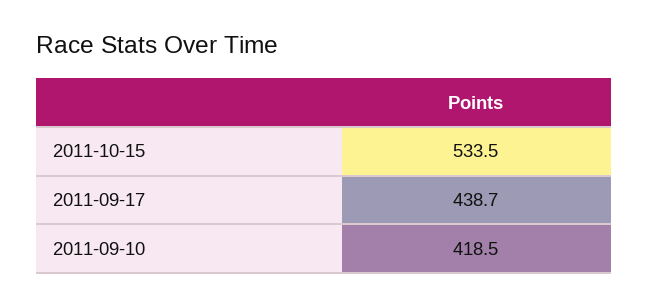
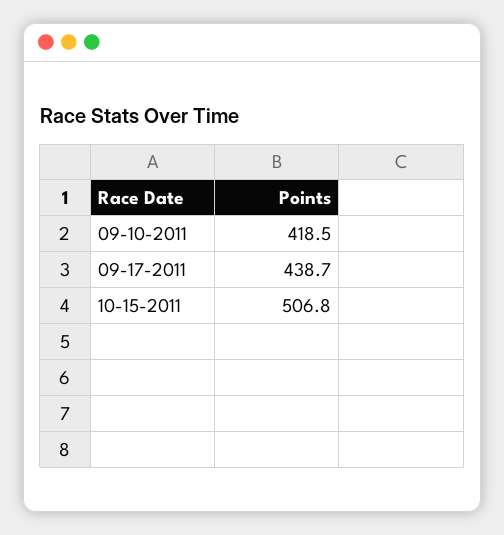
2011-10-15: 533.5 -> 506.8

